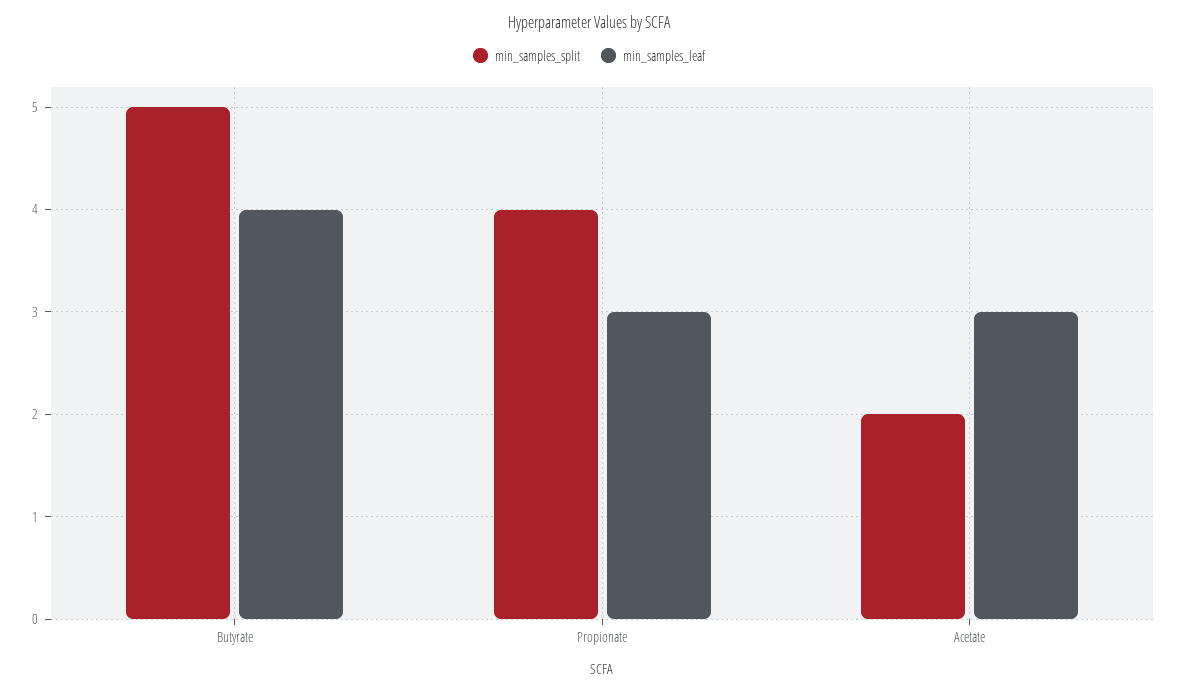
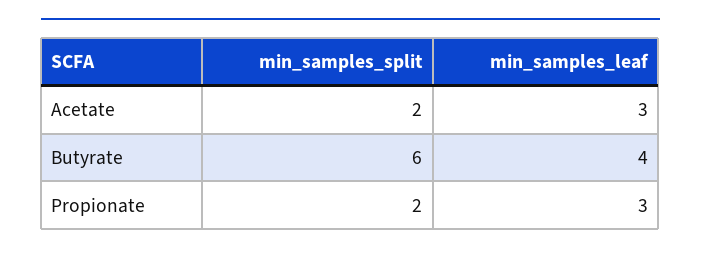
min_samples_split, Butyrate: 5 -> 6
min_samples_split, Propionate: 4 -> 2

